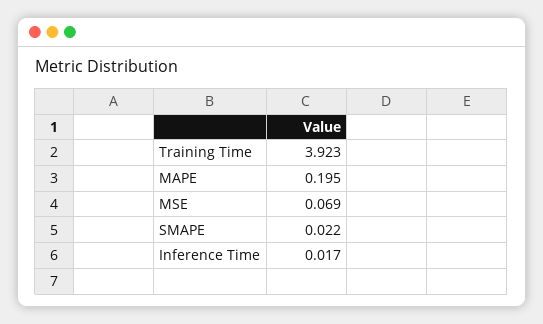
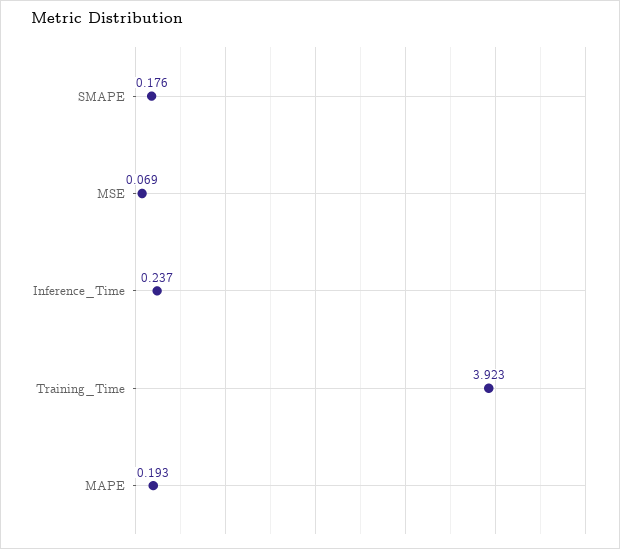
MAPE: 0.195 -> 0.193
SMAPE: 0.022 -> 0.176
Inference Time: 0.017 -> 0.237

